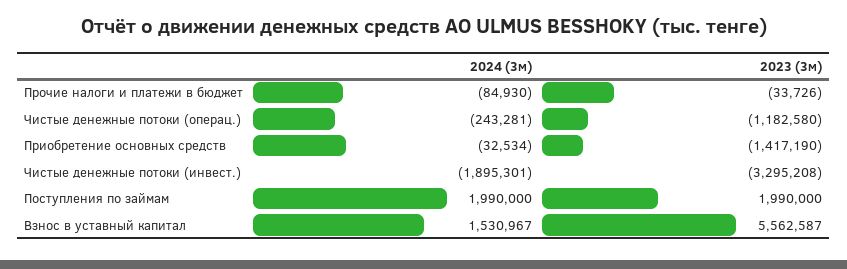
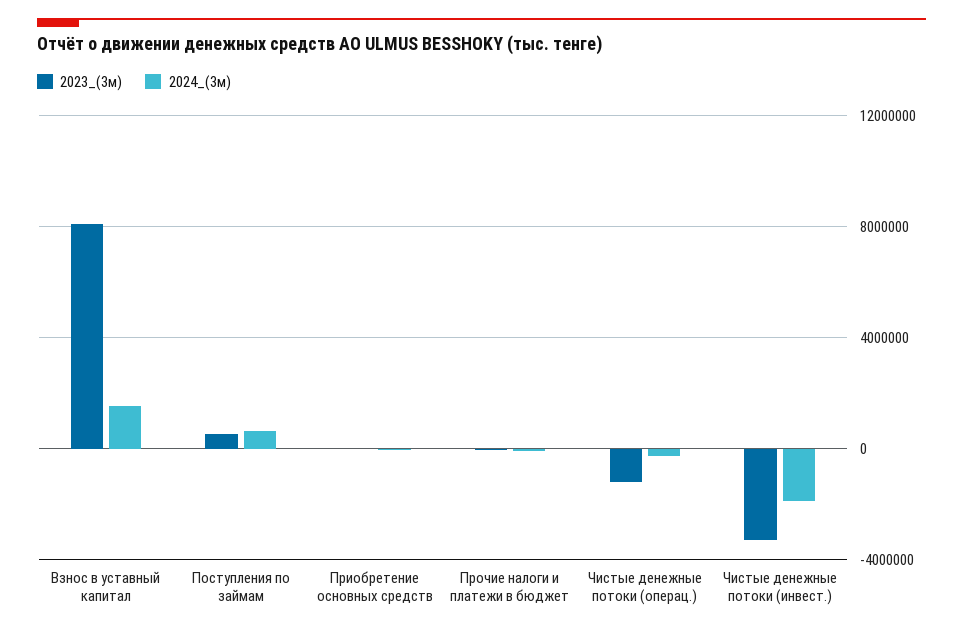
2023 (3м), Приобретение основных средств: -1417190 -> 0
2024 (3м), Поступления по займам: 1990000 -> 500000
2023 (3м), Поступления по займам: 1990000 -> 500000
2023 (3м), Взнос в уставный капитал: 5562587 -> 8000000

